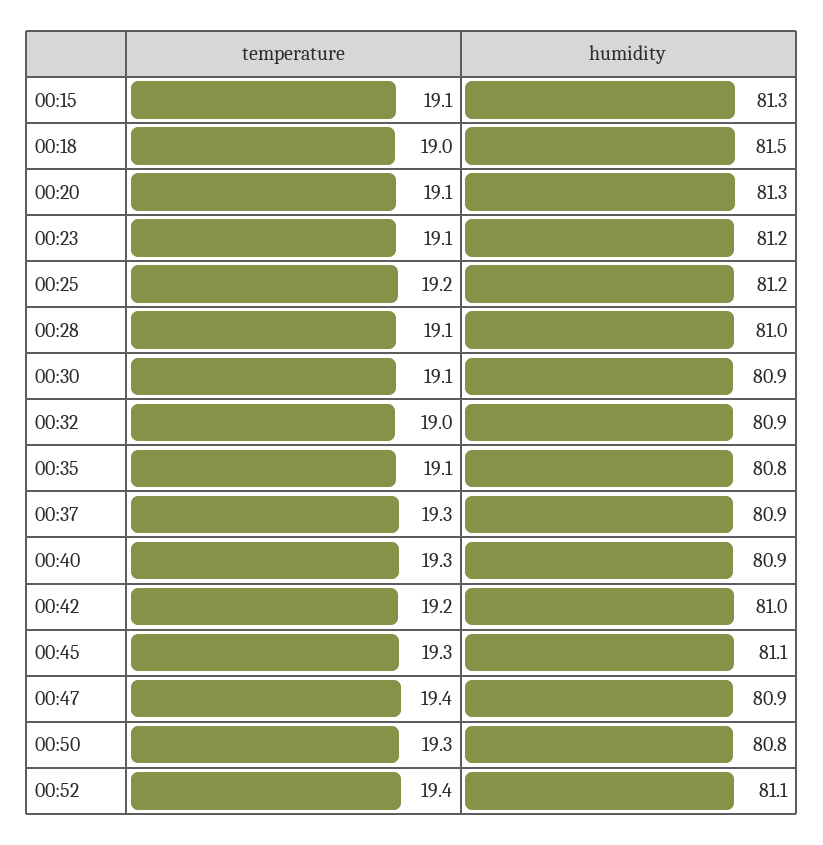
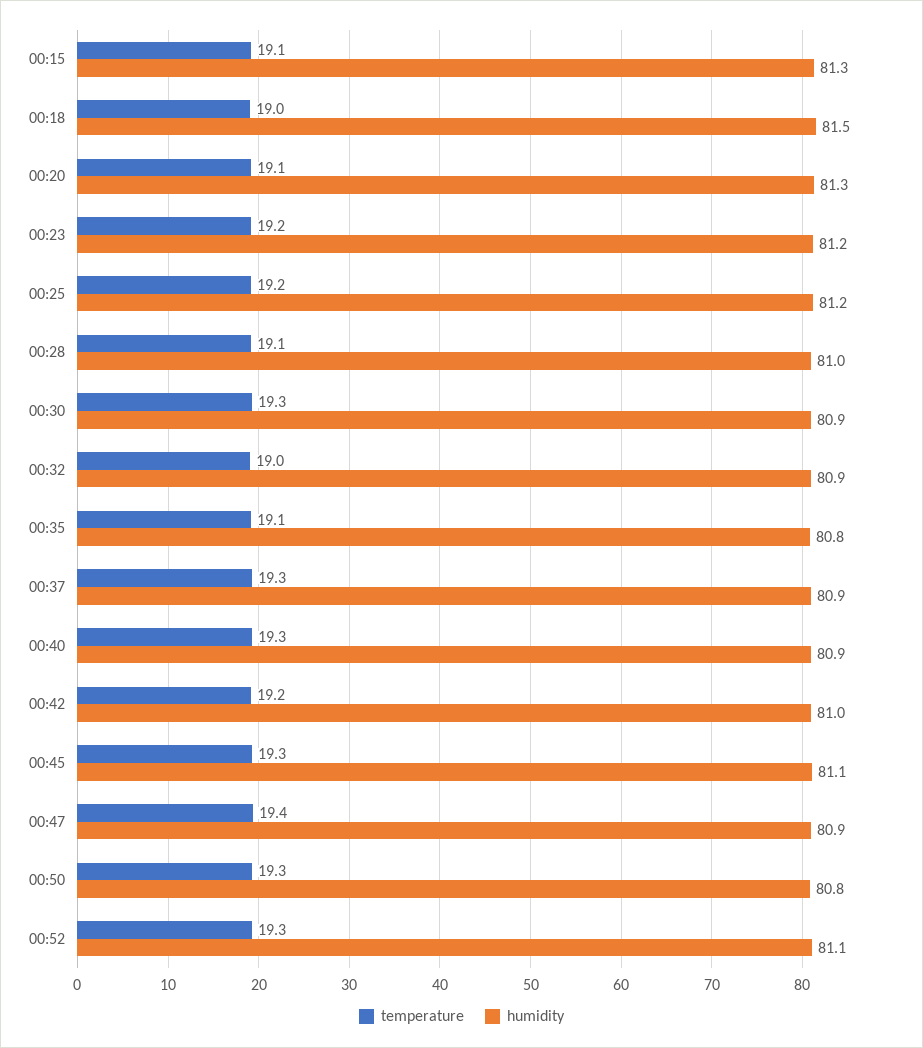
temperature, 00:23: 19.1 -> 19.2
temperature, 00:30: 19.1 -> 19.3
temperature, 00:52: 19.4 -> 19.3

